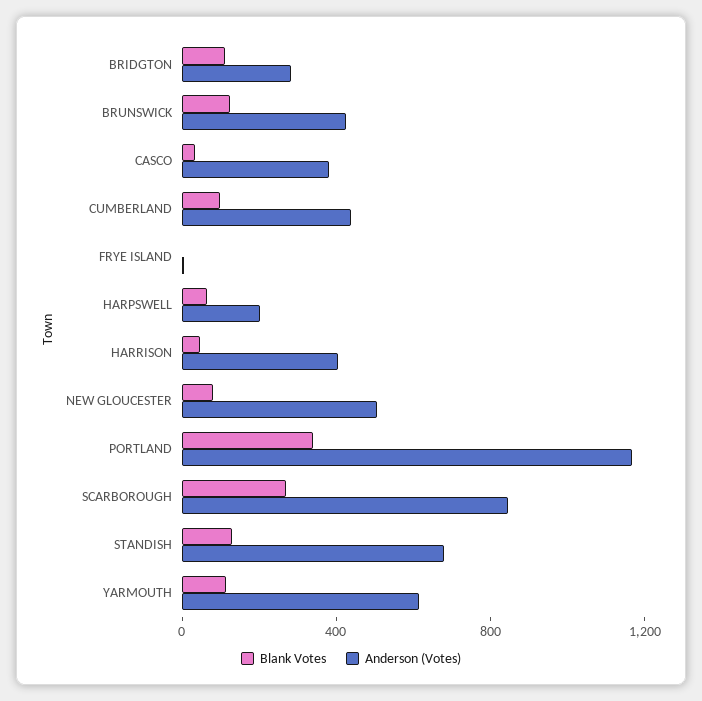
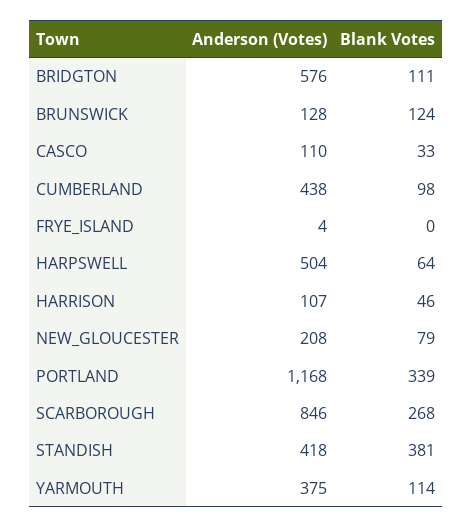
Anderson (Votes), BRIDGTON: 300 -> 576
Anderson (Votes), BRUNSWICK: 400 -> 128
Anderson (Votes), CASCO: 400 -> 110
Anderson (Votes), HARPSWELL: 200 -> 504
Anderson (Votes), HARRISON: 400 -> 107
Anderson (Votes), NEW GLOUCESTER: 500 -> 208
Blank Votes, STANDISH: 100 -> 381
Anderson (Votes), STANDISH: 700 -> 418
Anderson (Votes), YARMOUTH: 600 -> 375

